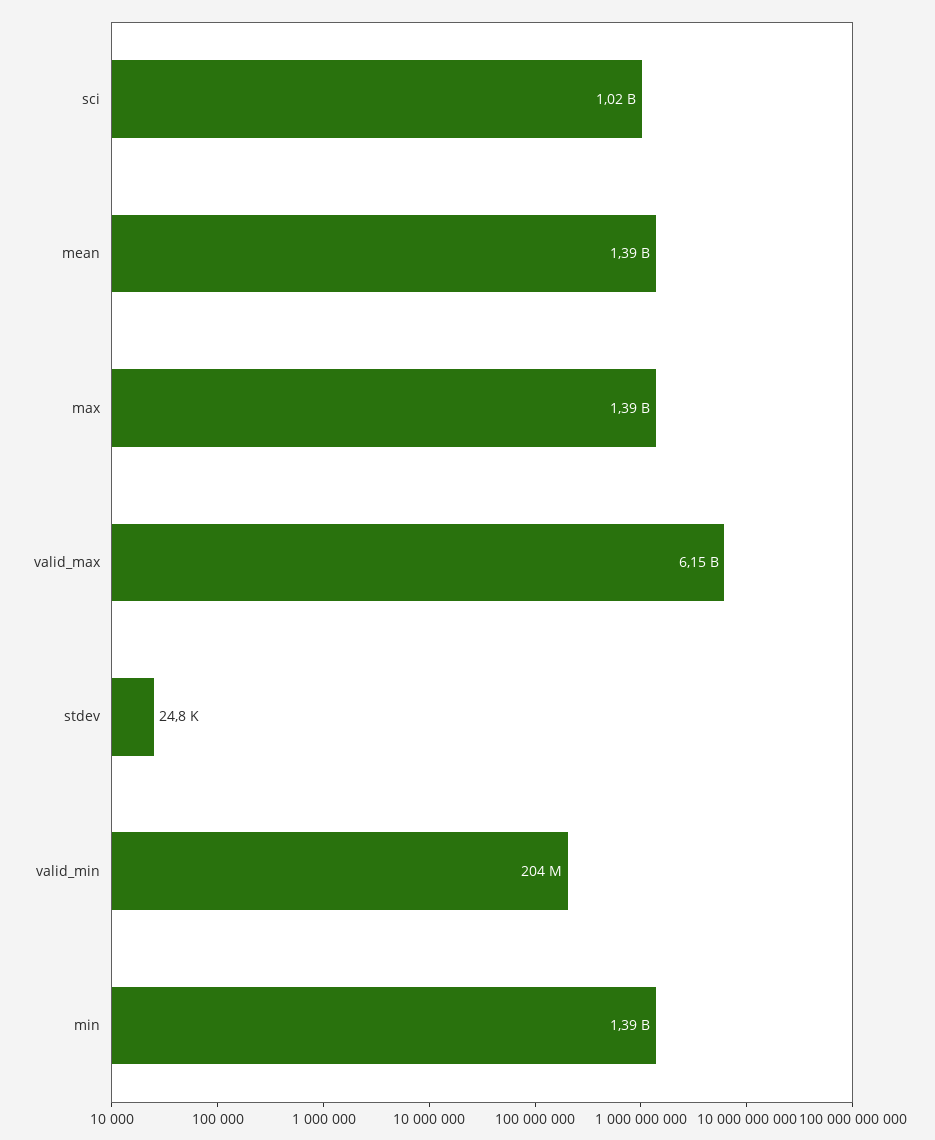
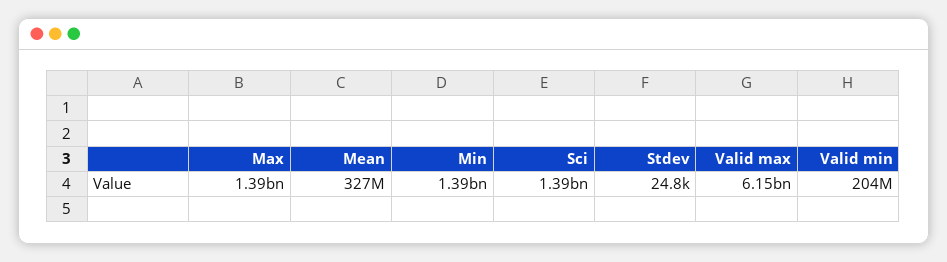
sci: 1020000000 -> 1390000000
mean: 1390000000 -> 327000000

